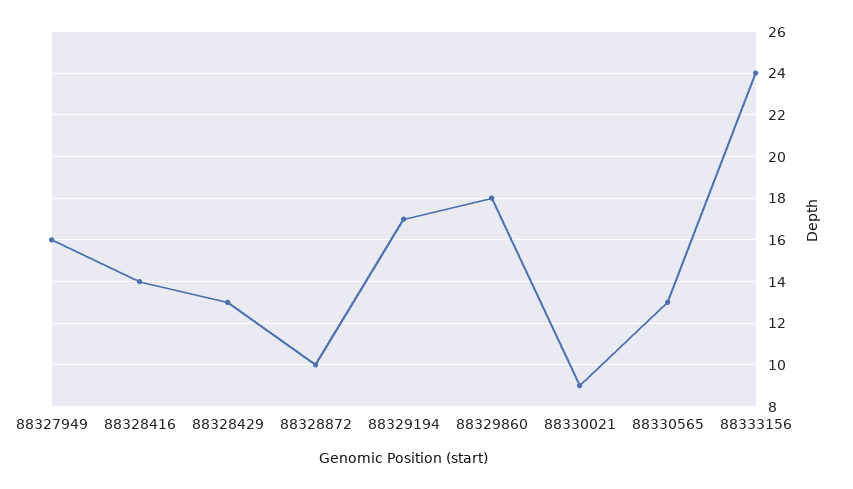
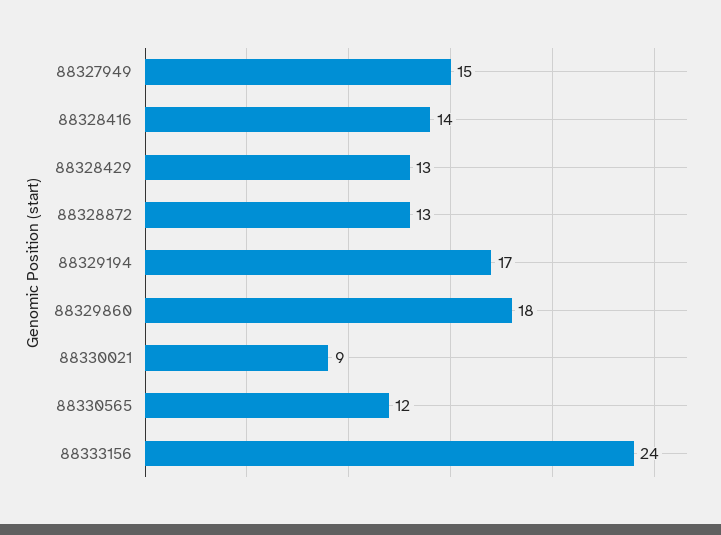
88327949: 16 -> 15
88328872: 10 -> 13
88330565: 13 -> 12

